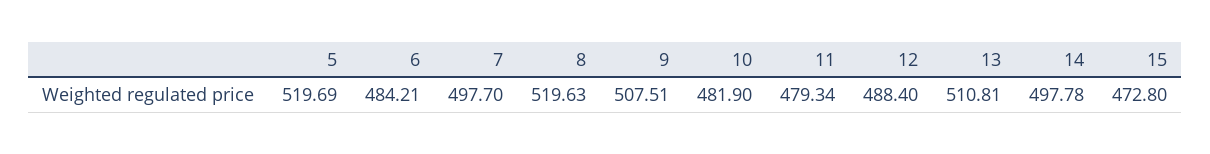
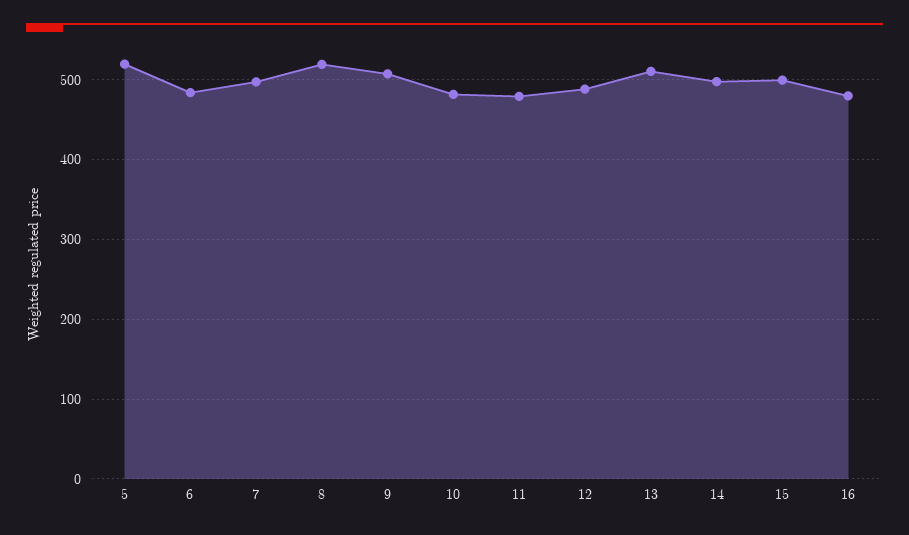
15: 472.8 -> 500
16: none -> 480

